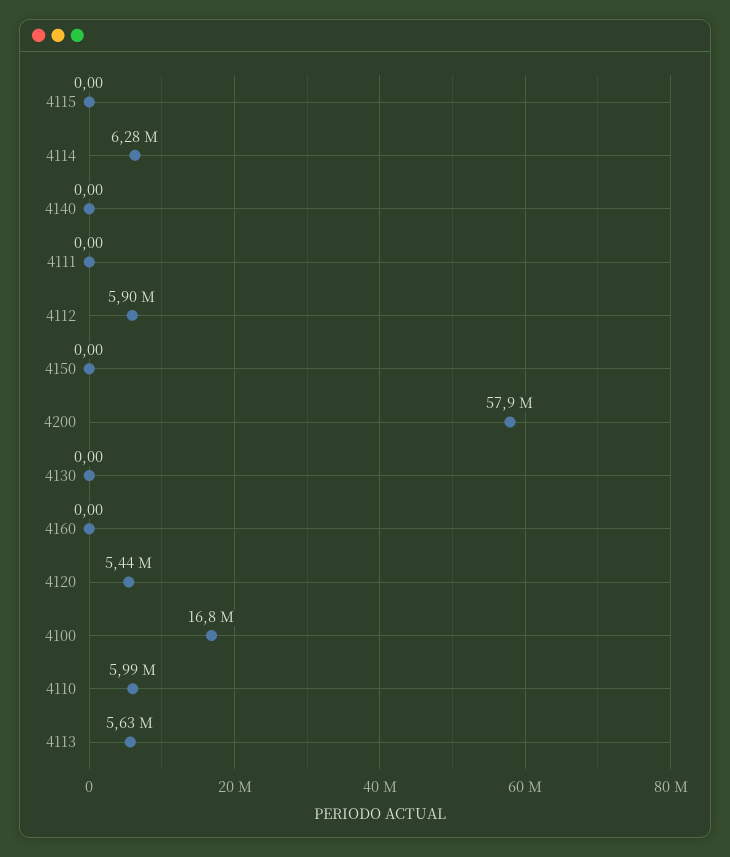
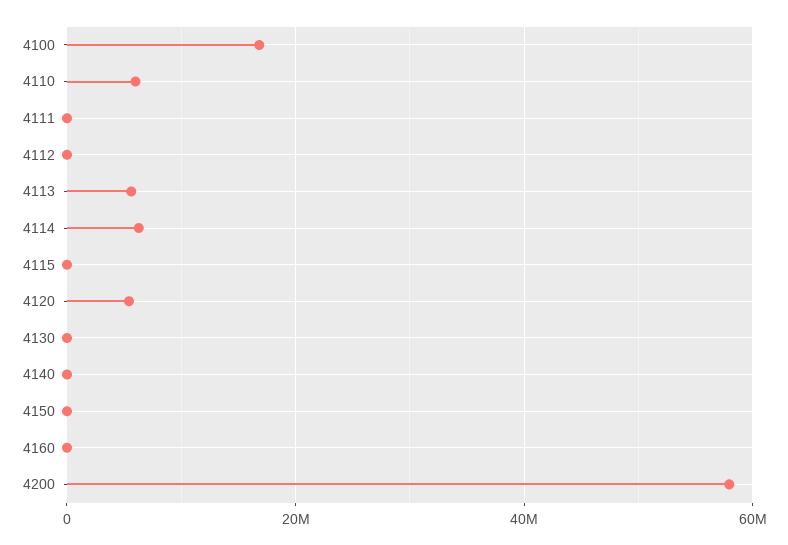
4112: 5900000 -> 0

